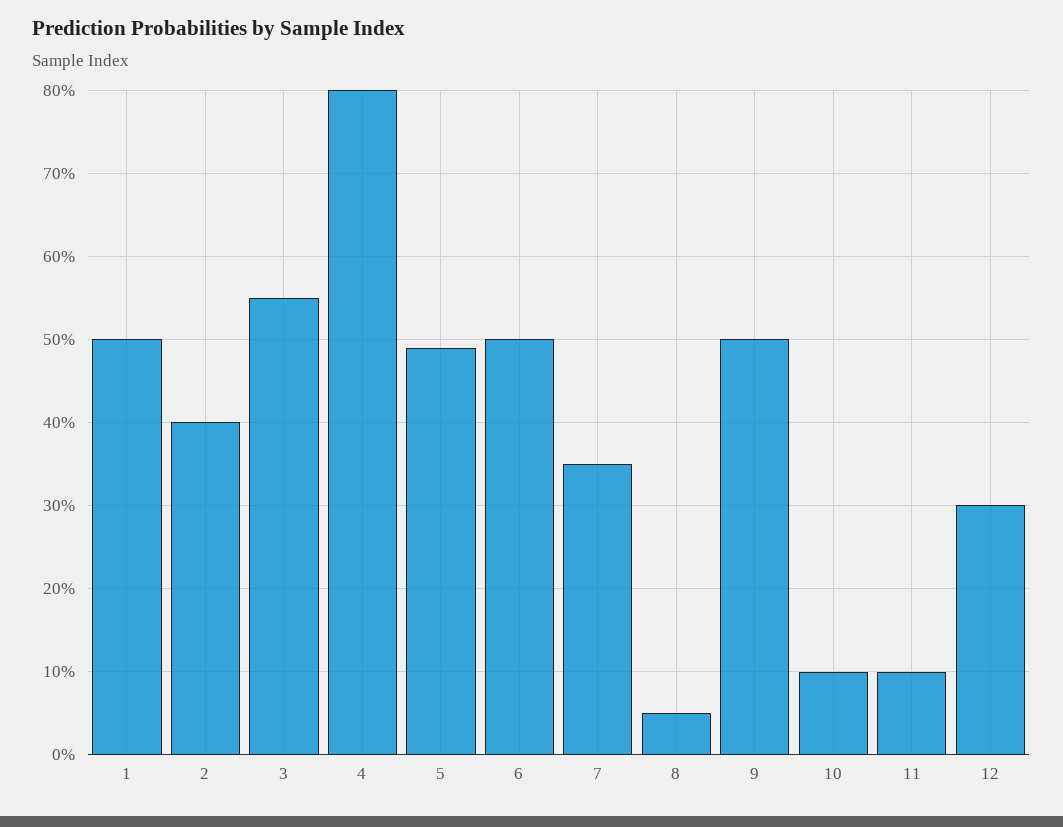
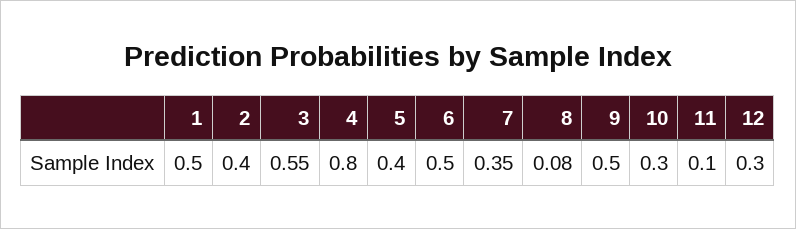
5: 0.49 -> 0.4
8: 0.05 -> 0.08
10: 0.1 -> 0.3

